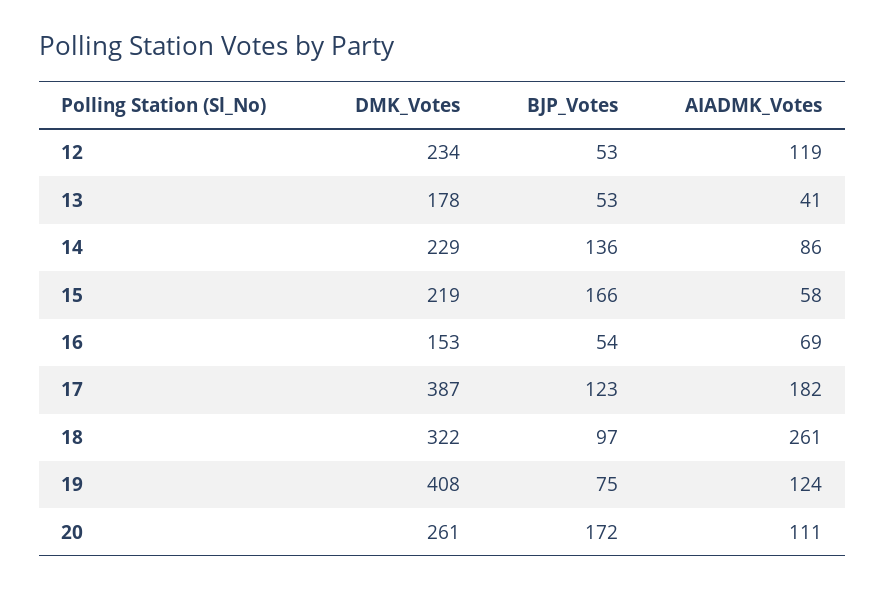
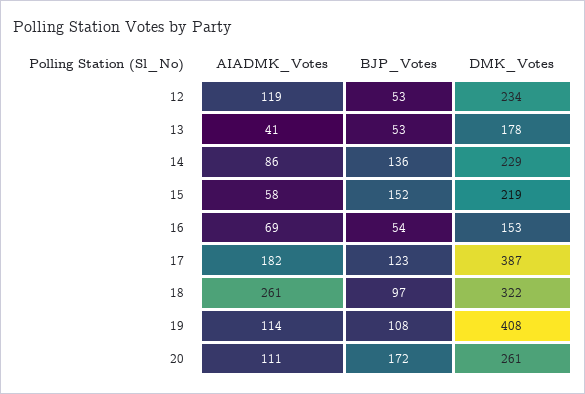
BJP_Votes, 15: 166 -> 152
BJP_Votes, 19: 75 -> 108
AIADMK_Votes, 19: 124 -> 114

